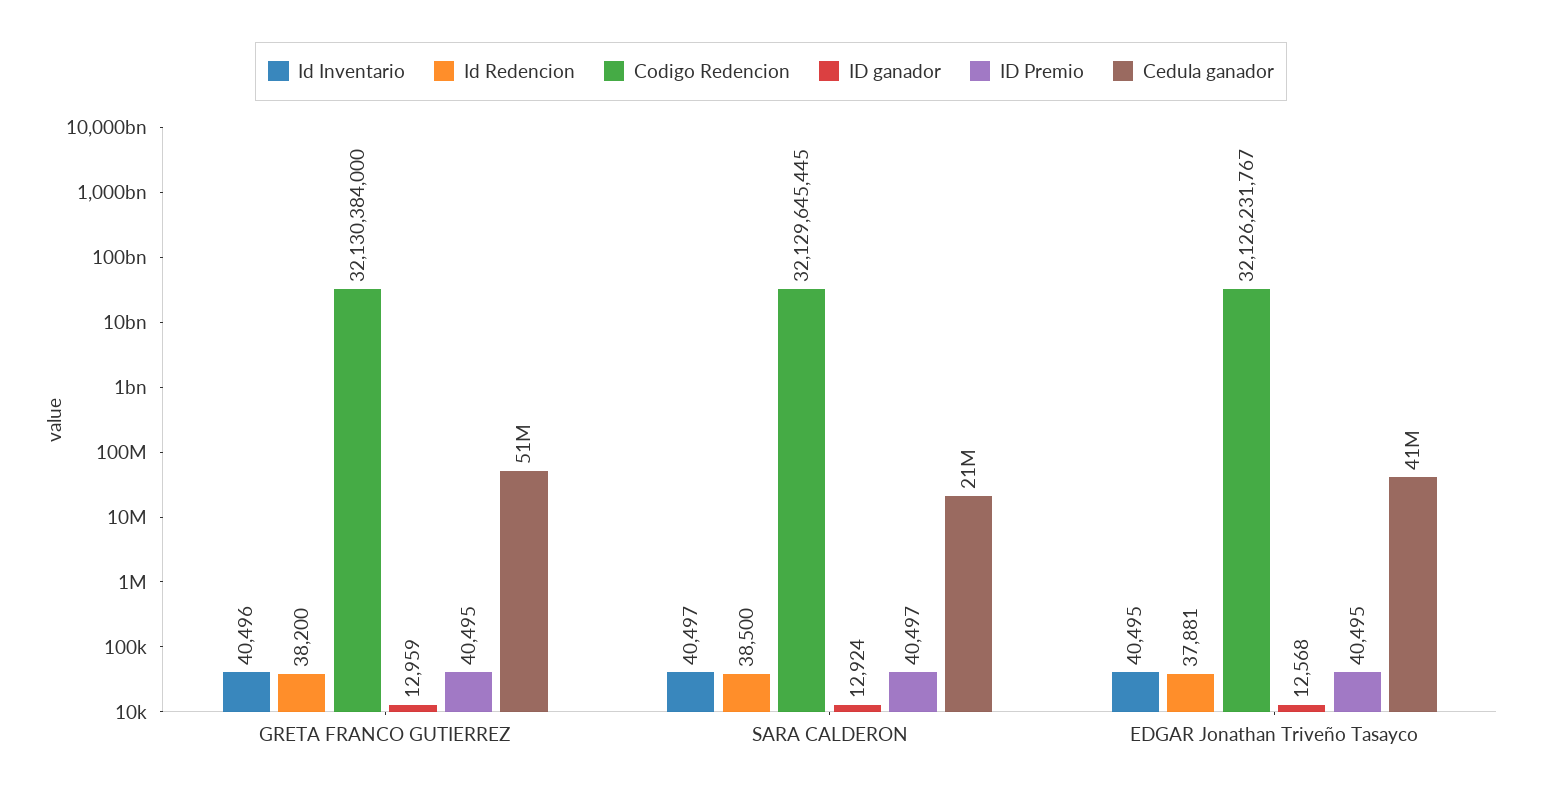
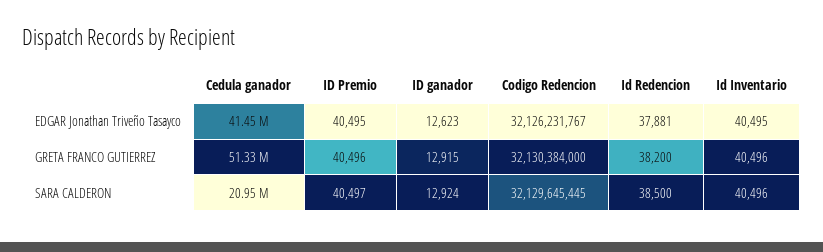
ID ganador, GRETA FRANCO GUTIERREZ: 12959 -> 12915
ID Premio, GRETA FRANCO GUTIERREZ: 40495 -> 40496
Id Inventario, SARA CALDERON: 40497 -> 40496
ID ganador, EDGAR Jonathan Triveño Tasayco: 12568 -> 12623

